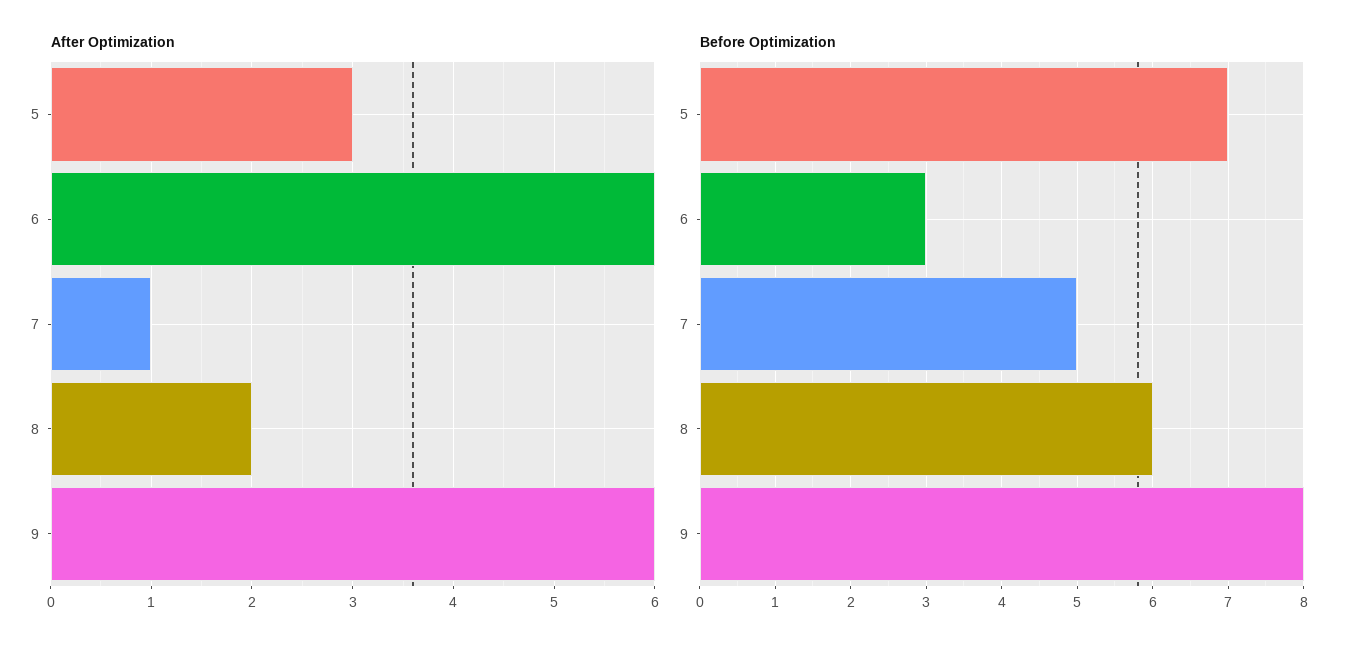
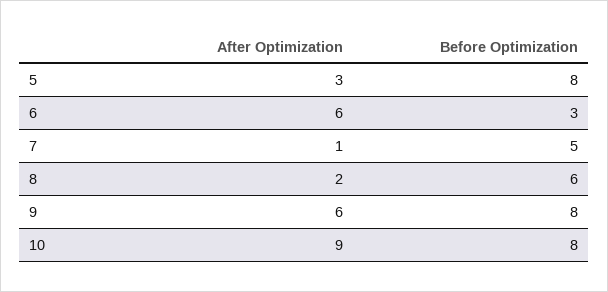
Before Optimization, 5: 7 -> 8
After Optimization, 10: none -> 9
Before Optimization, 10: none -> 8

